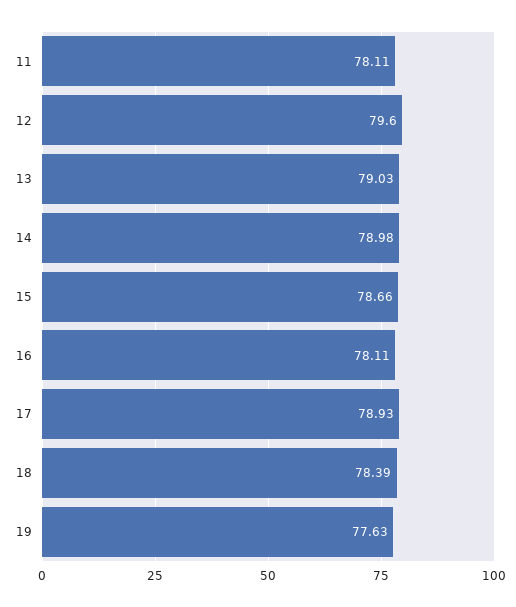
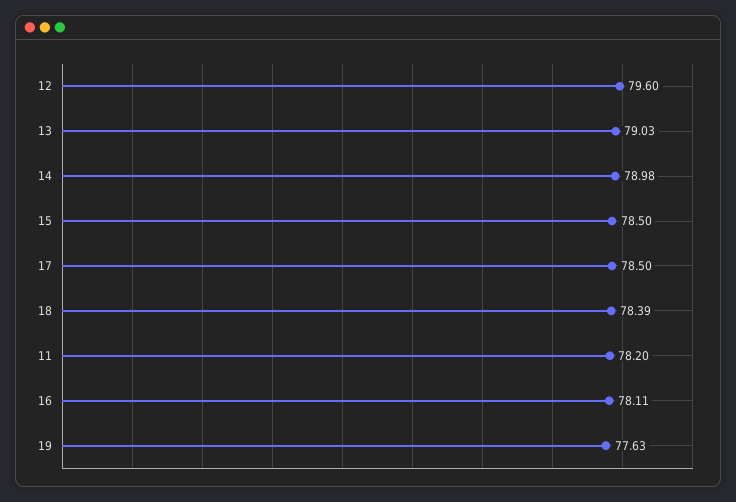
11: 78.11 -> 78.2
15: 78.66 -> 78.5
17: 78.93 -> 78.5

